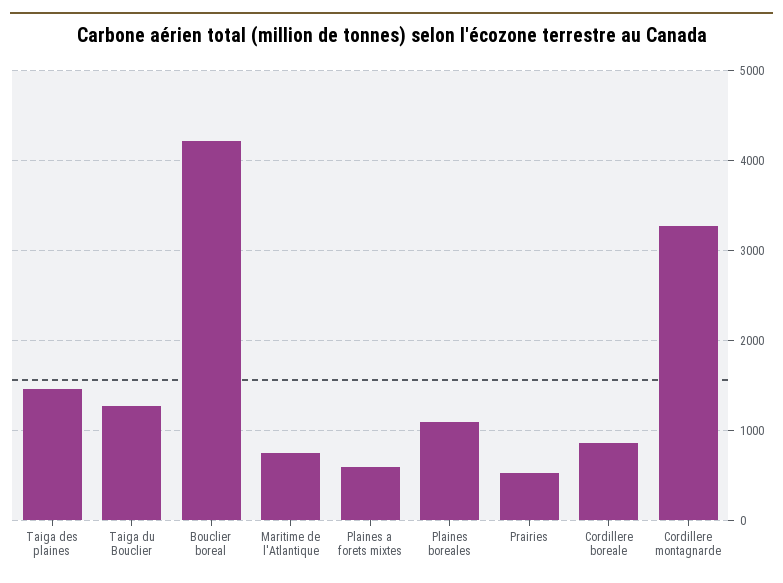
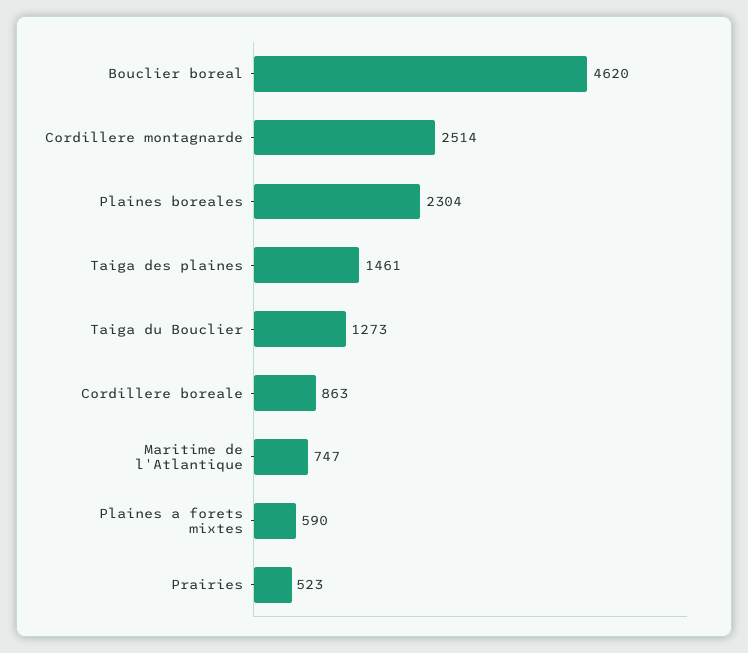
Bouclier boreal: 4200 -> 4620
Plaines boreales: 1100 -> 2304
Cordillere montagnarde: 3300 -> 2514

